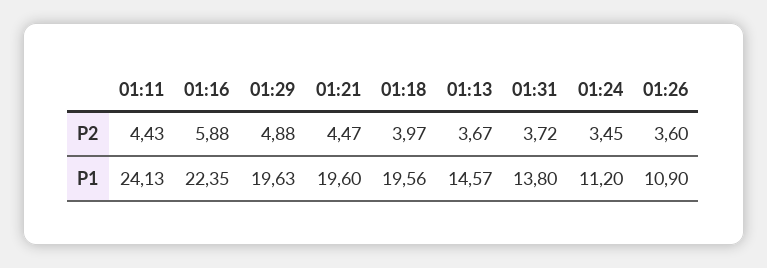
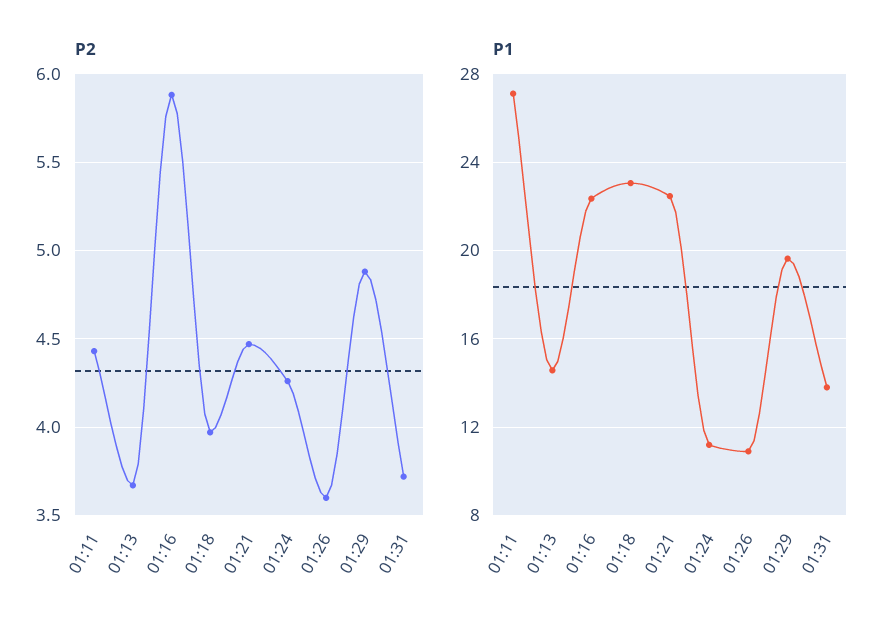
P2, 01:24: 3.45 -> 4.25
P1, 01:11: 24.13 -> 27
P1, 01:21: 19.6 -> 22.5
P1, 01:18: 19.56 -> 23

